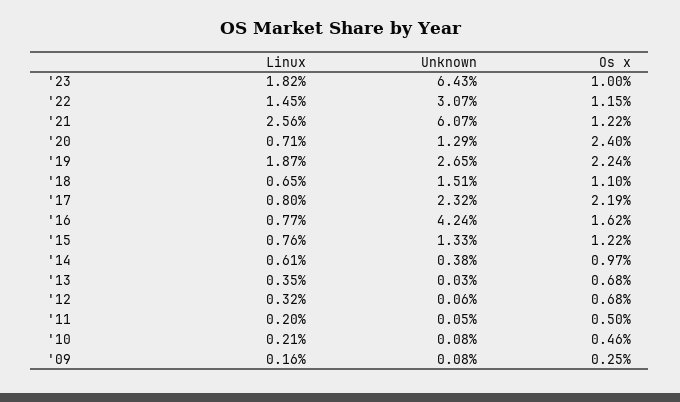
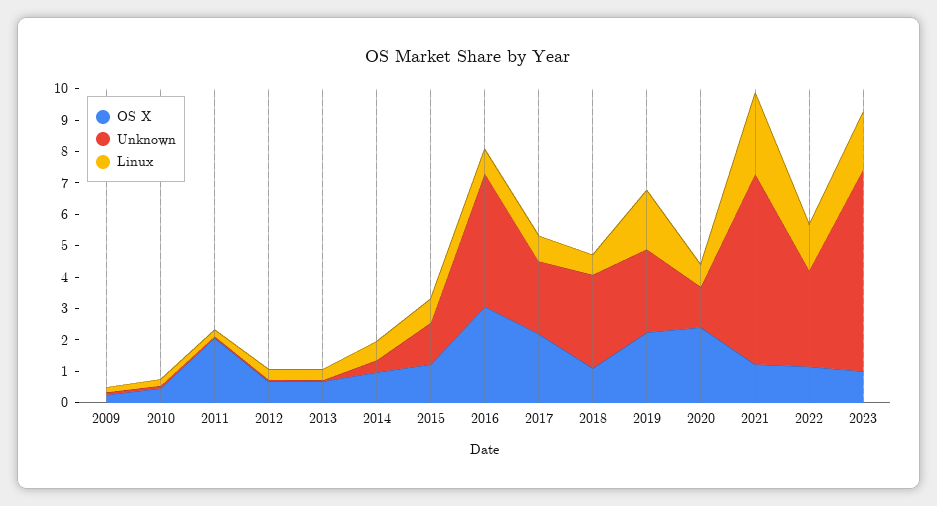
Unknown, '18: 1.51 -> 3
Os x, '16: 1.62 -> 3
Os x, '11: 0.5 -> 2

